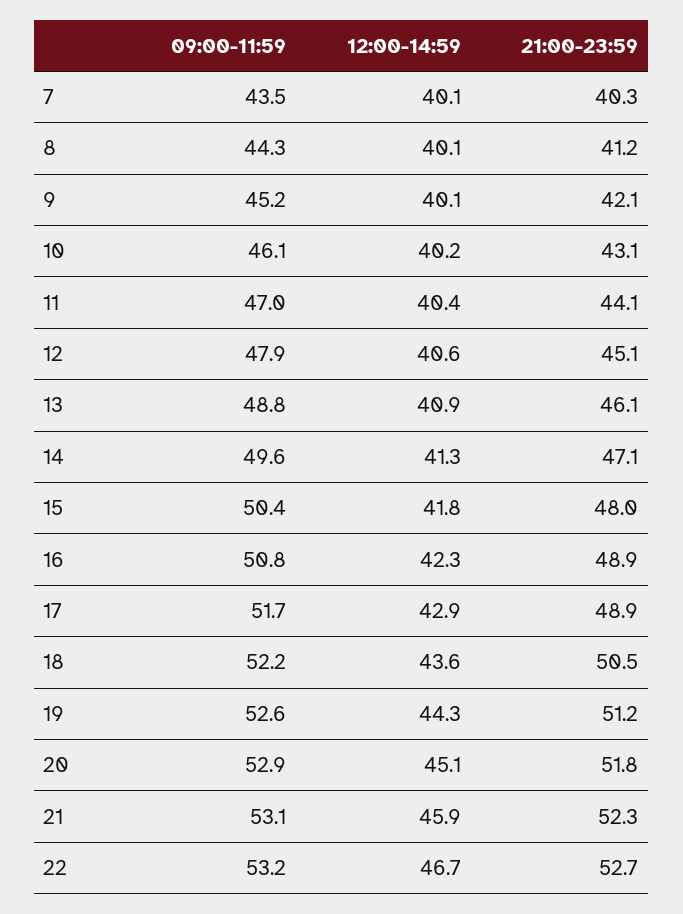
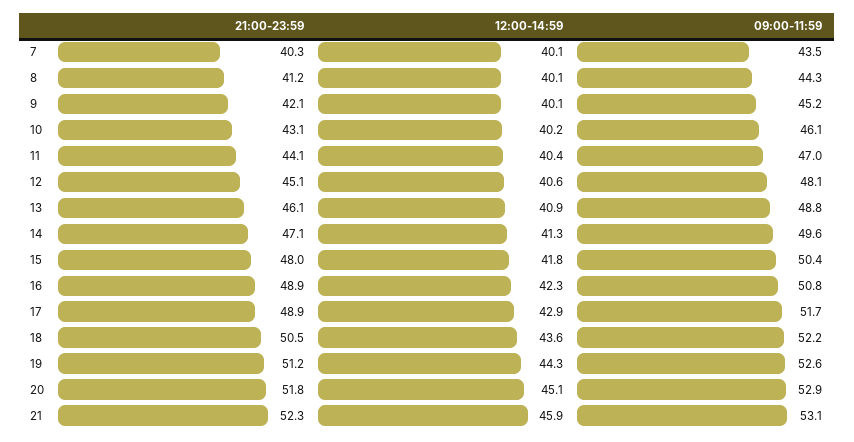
09:00-11:59, 12: 47.9 -> 48.1
09:00-11:59, 22: 53.2 -> none
12:00-14:59, 22: 46.7 -> none
21:00-23:59, 22: 52.7 -> none

